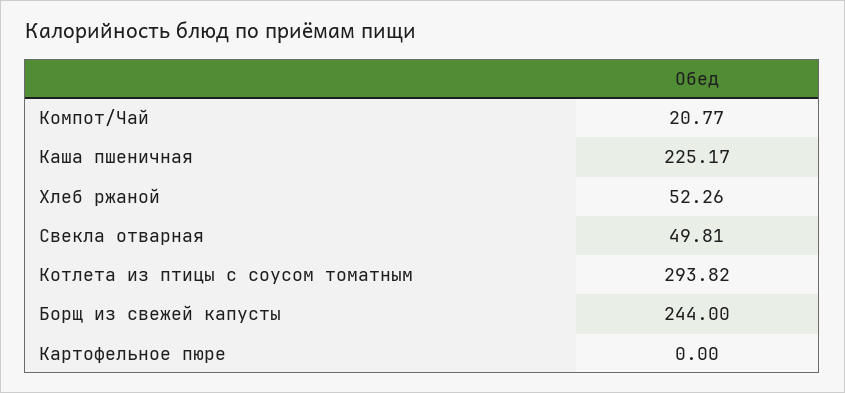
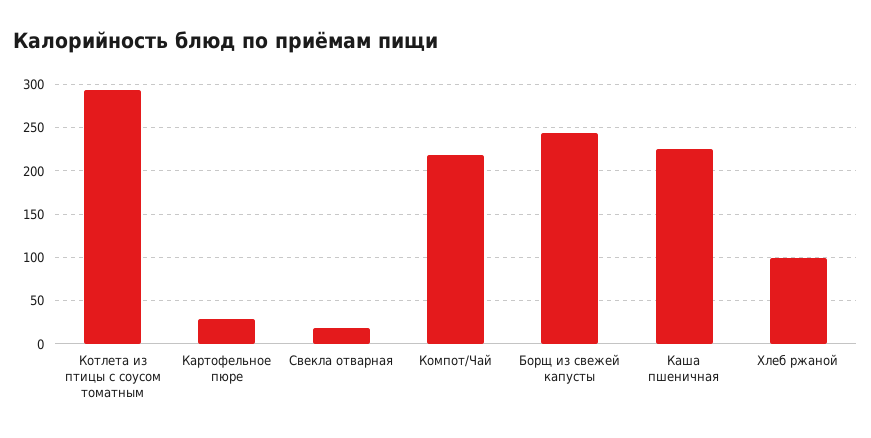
Компот/Чай: 20.77 -> 220
Хлеб ржаной: 52.26 -> 100
Свекла отварная: 49.81 -> 20
Картофельное пюре: 0 -> 30

